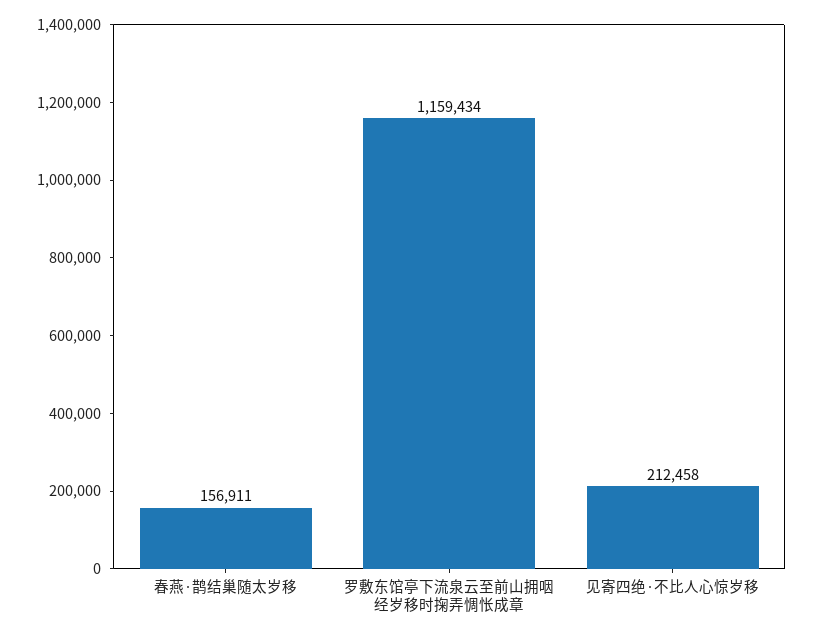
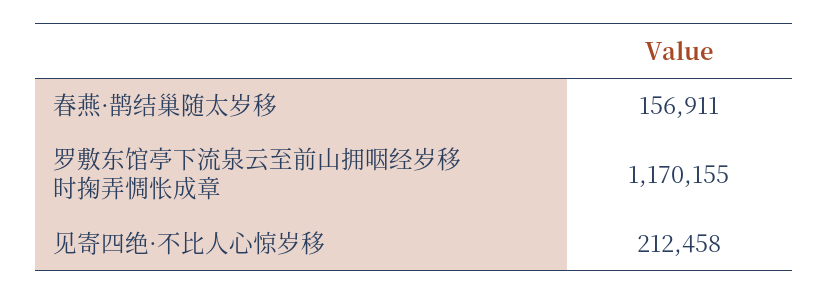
罗敷东馆亭下流泉云至前山拥咽经岁移时掬弄惆怅成章: 1159434 -> 1170155

